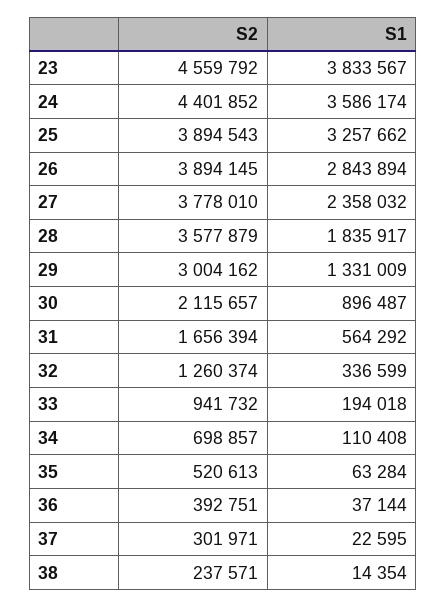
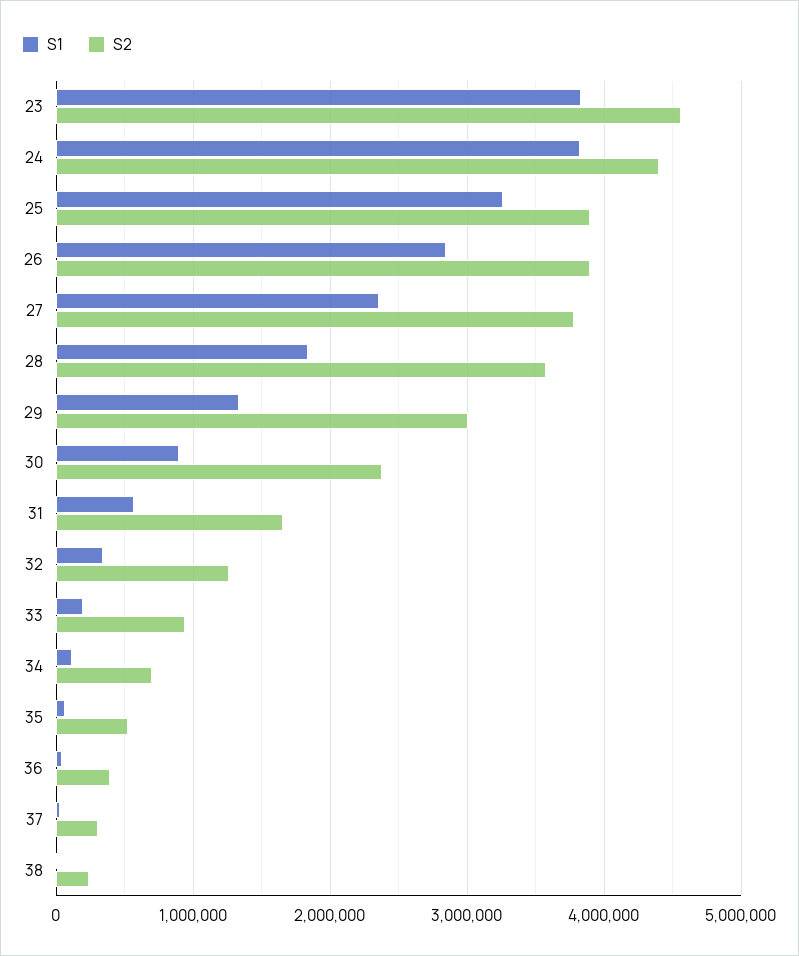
S1, 24: 3586174 -> 3800000
S2, 30: 2115657 -> 2400000

